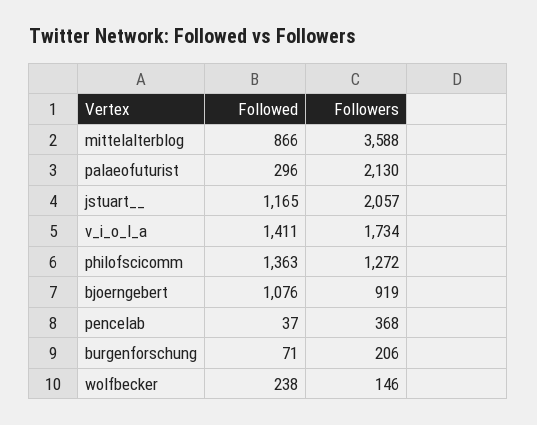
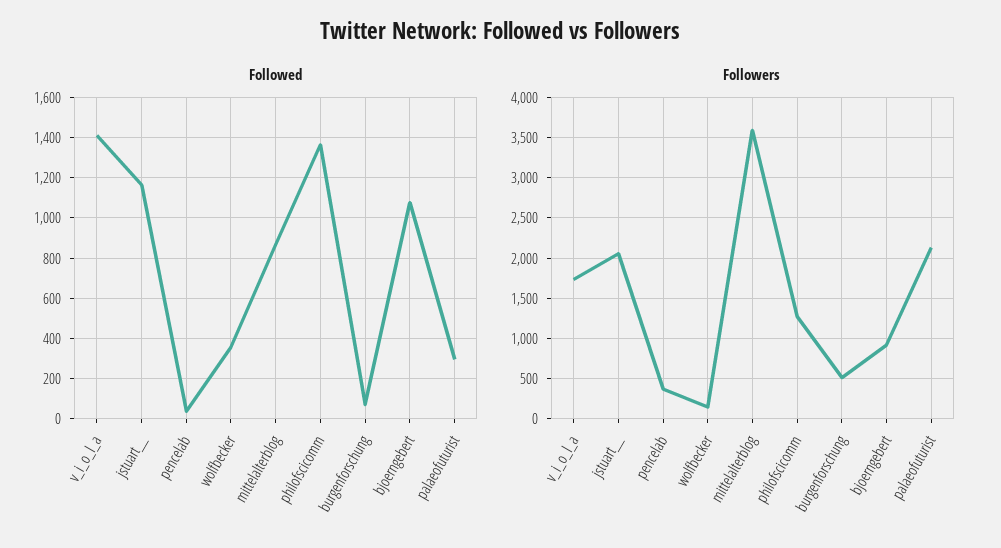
Followers, burgenforschung: 206 -> 500
Followed, wolfbecker: 238 -> 350

